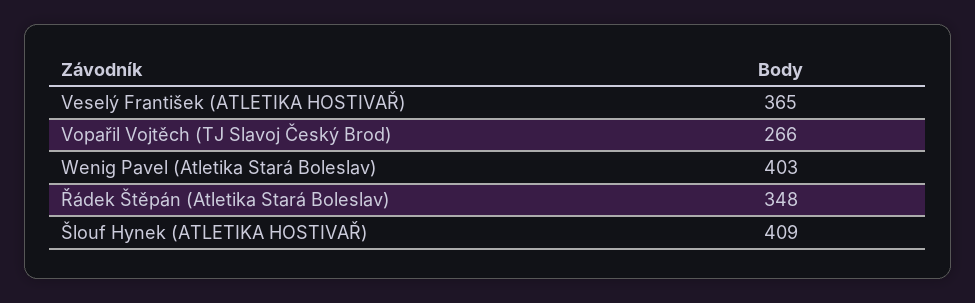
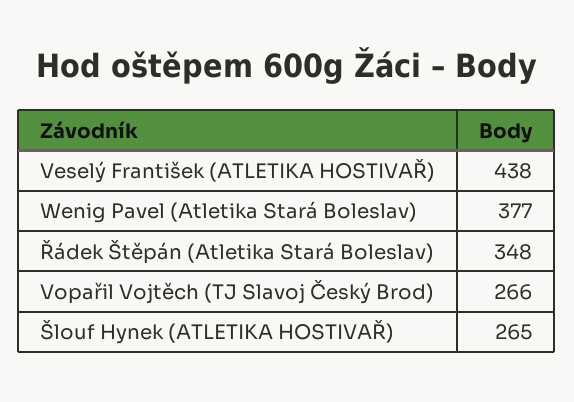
Veselý František (ATLETIKA HOSTIVAŘ): 365 -> 438
Wenig Pavel (Atletika Stará Boleslav): 403 -> 377
Šlouf Hynek (ATLETIKA HOSTIVAŘ): 409 -> 265

